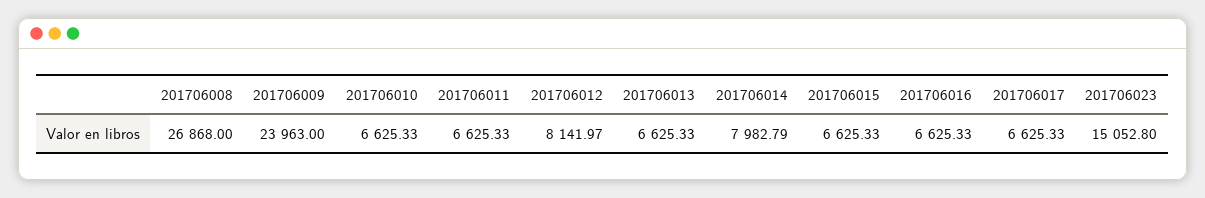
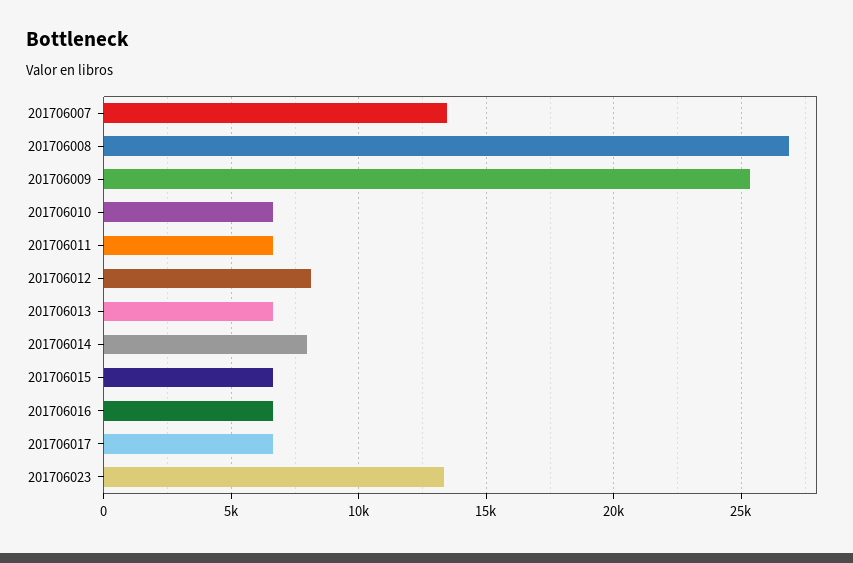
201706009: 23963 -> 25500
201706023: 15052.8 -> 13500
201706007: none -> 13500

